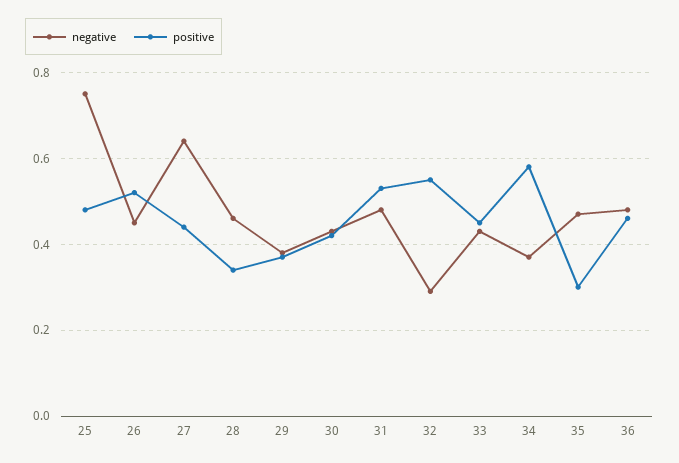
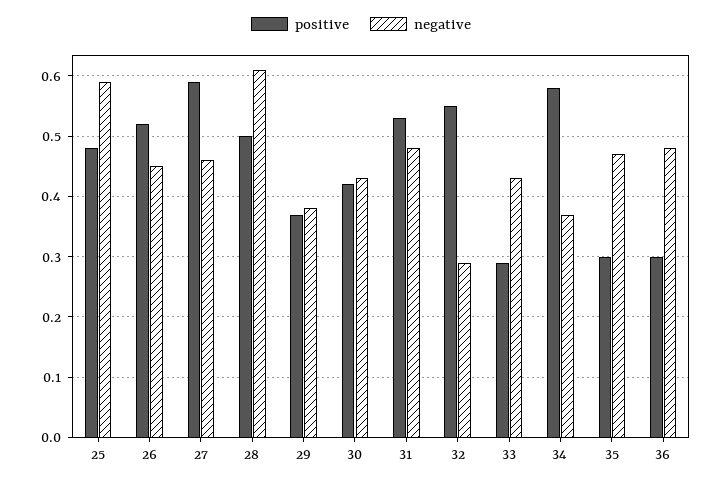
negative, 25: 0.75 -> 0.59
negative, 27: 0.65 -> 0.46
positive, 27: 0.45 -> 0.59
negative, 28: 0.45 -> 0.61
positive, 28: 0.35 -> 0.5
positive, 33: 0.45 -> 0.29
positive, 36: 0.45 -> 0.3

